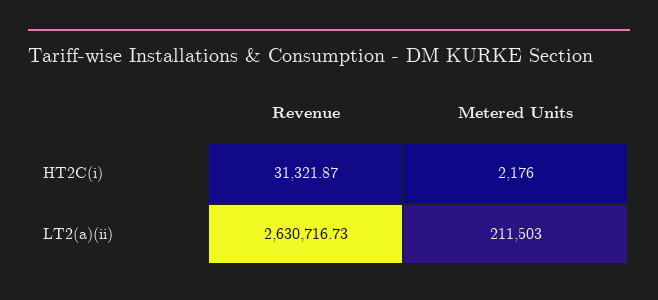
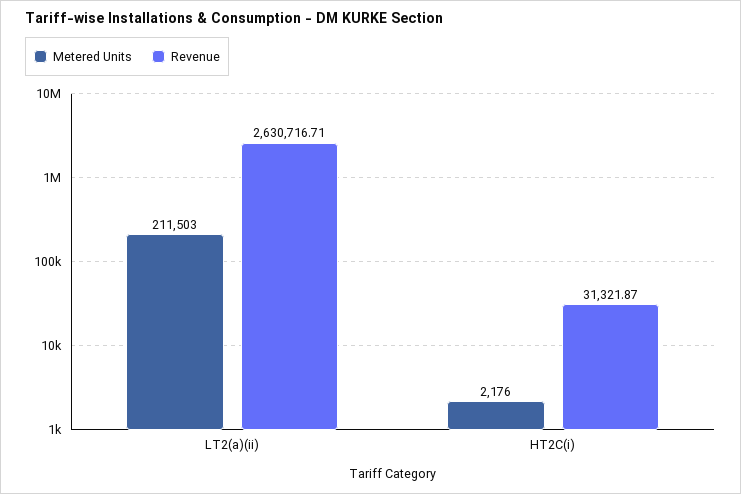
Revenue, LT2(a)(ii): 2630716.73 -> 2630716.71

